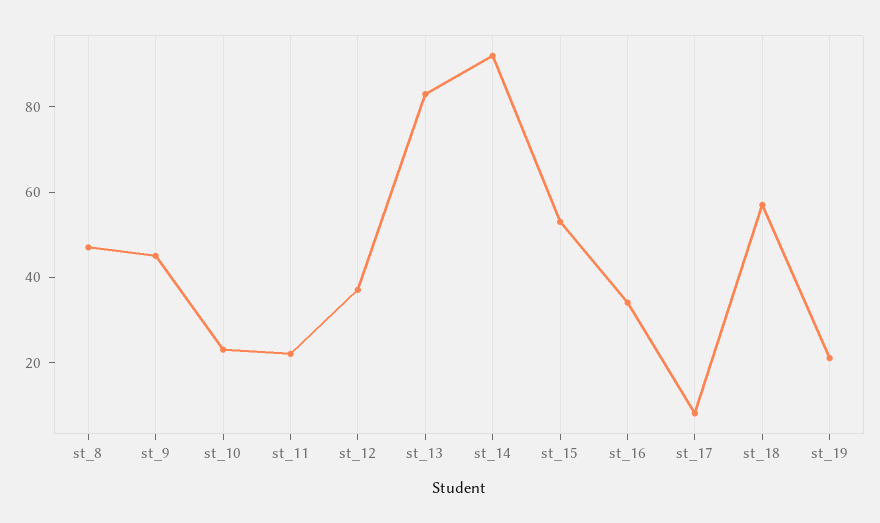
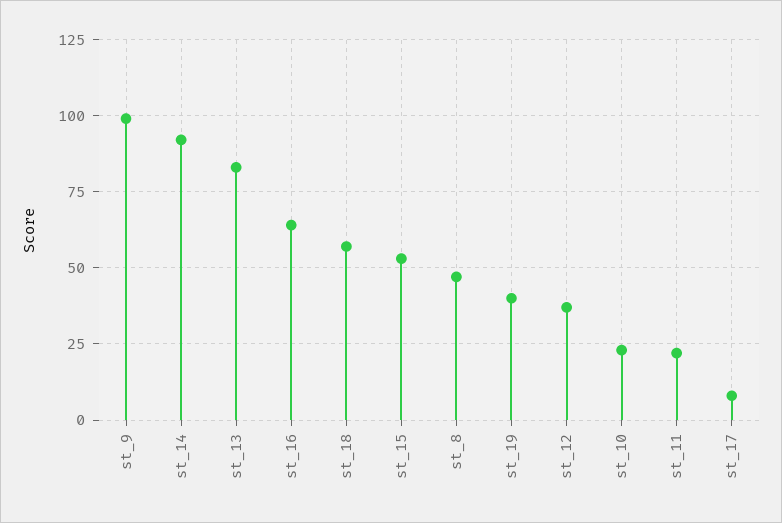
st_9: 45 -> 100
st_16: 35 -> 65
st_19: 20 -> 40

